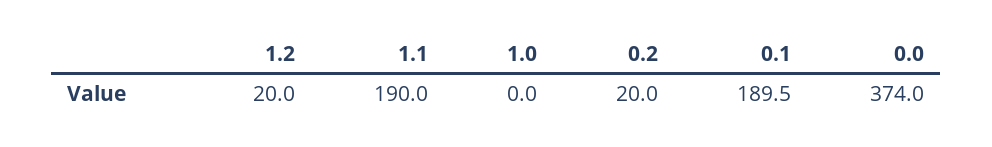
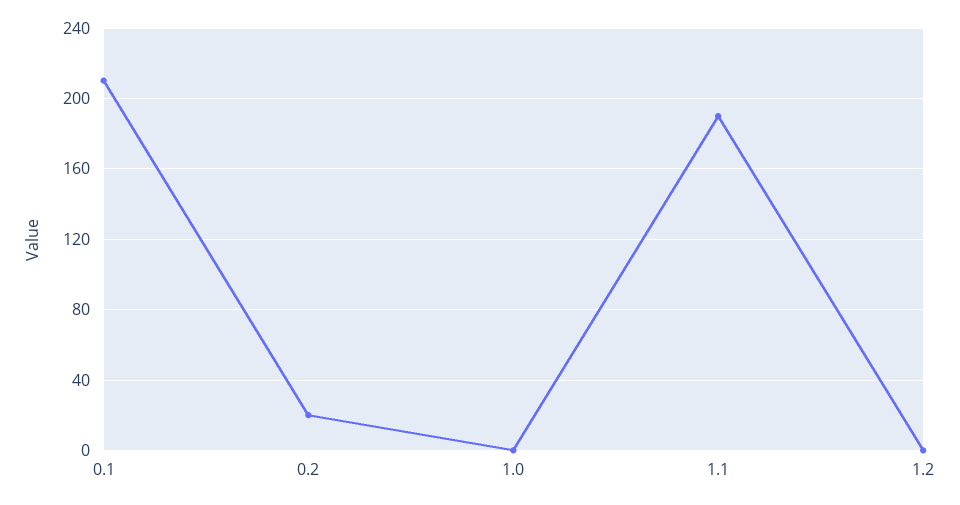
1.2: 20 -> 0
0.1: 189.5 -> 210
0.0: 374 -> none

